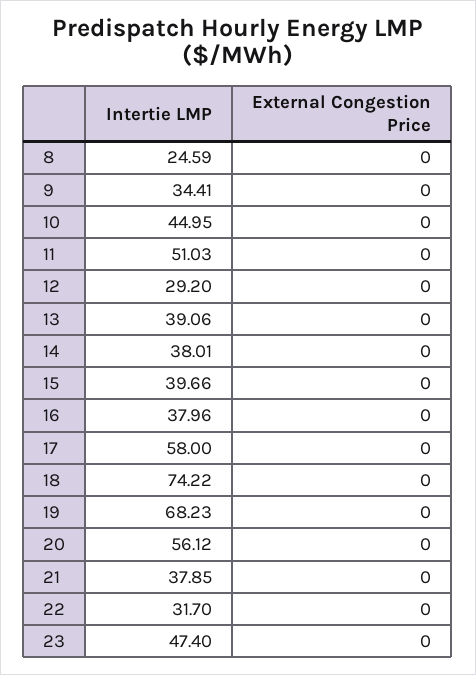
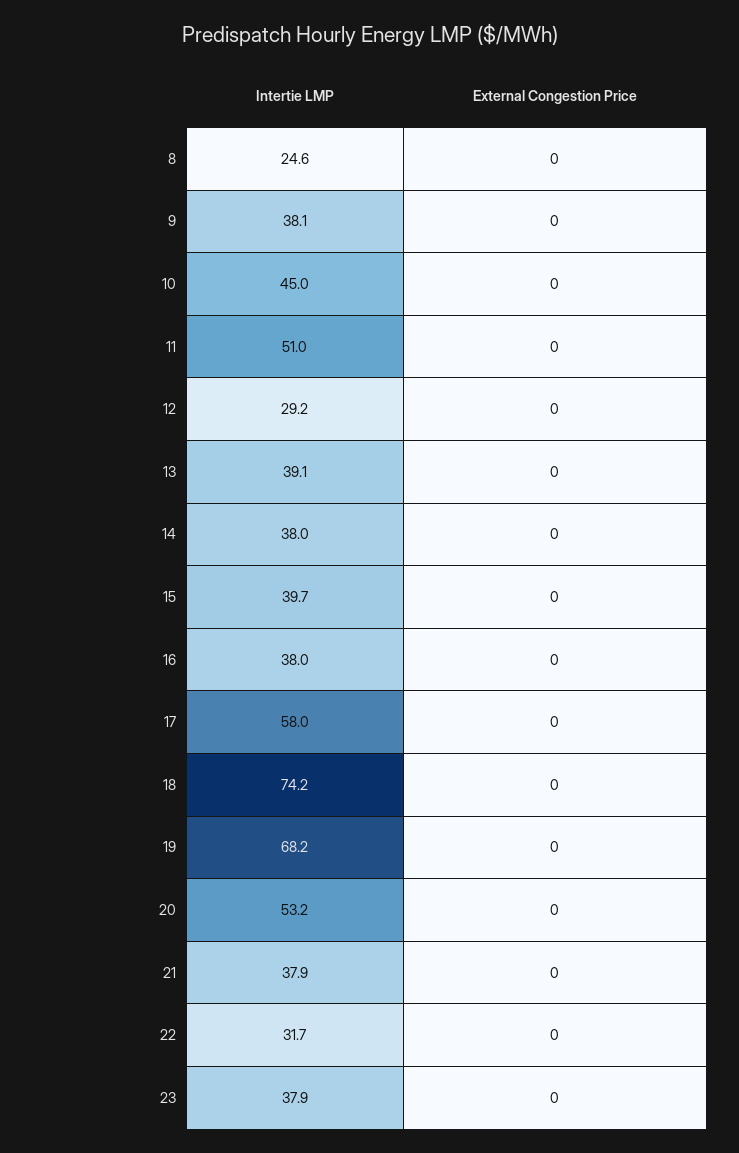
Intertie LMP, 9: 34.41 -> 38.1
Intertie LMP, 20: 56.12 -> 53.2
Intertie LMP, 23: 47.4 -> 37.9

